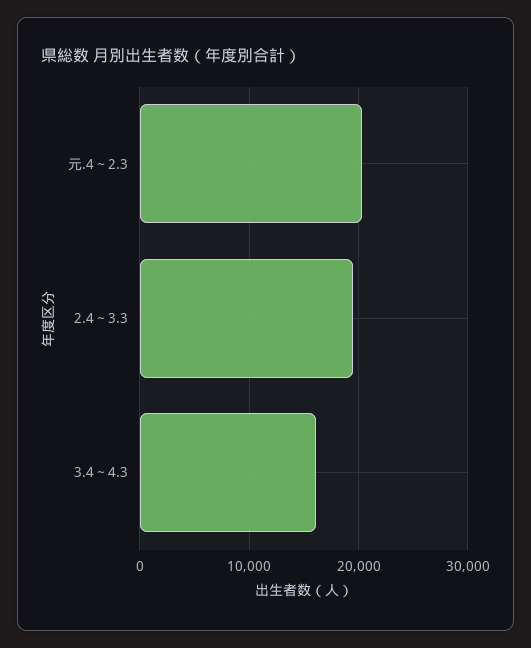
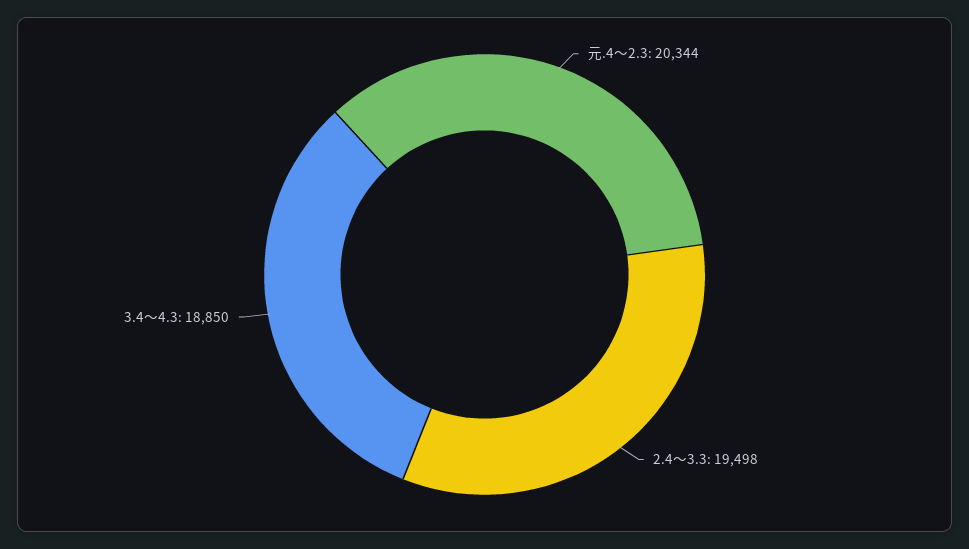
3.4～4.3: 16000 -> 18850

